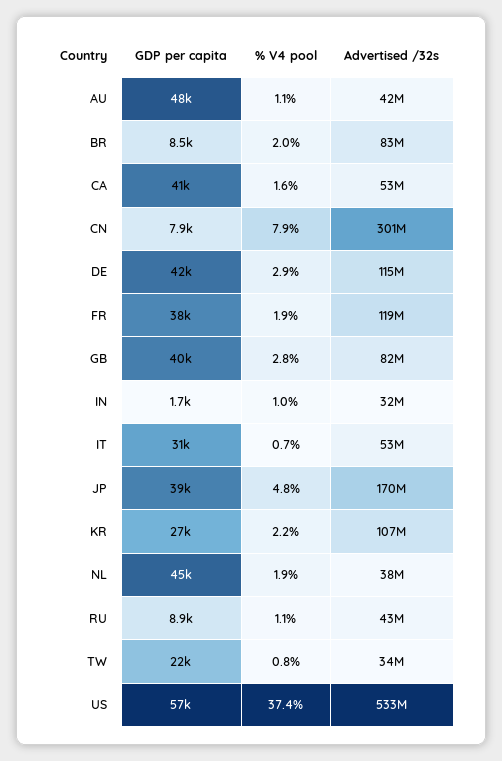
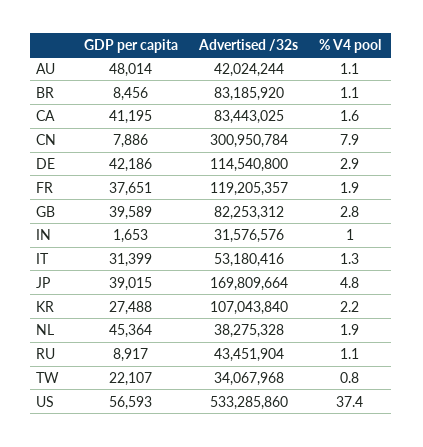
% V4 pool, BR: 2 -> 1.1
Advertised /32s, CA: 53000000 -> 83443025
% V4 pool, IT: 0.7 -> 1.3

